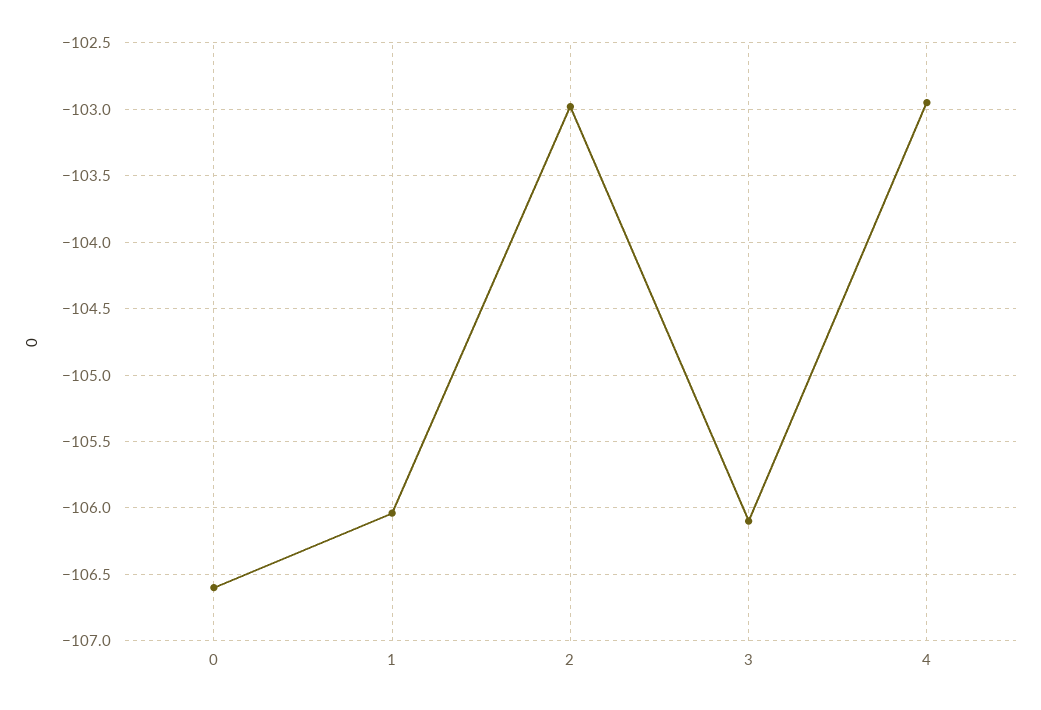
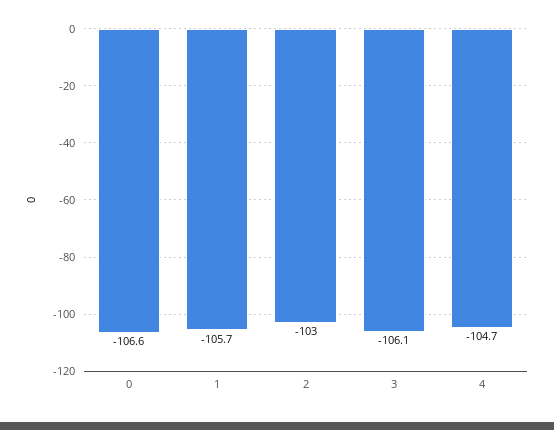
1: -106.05 -> -105.7
4: -102.95 -> -104.7

